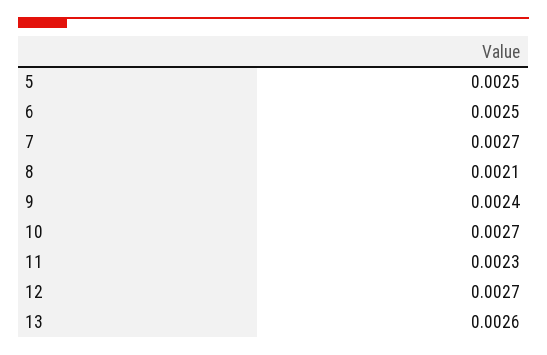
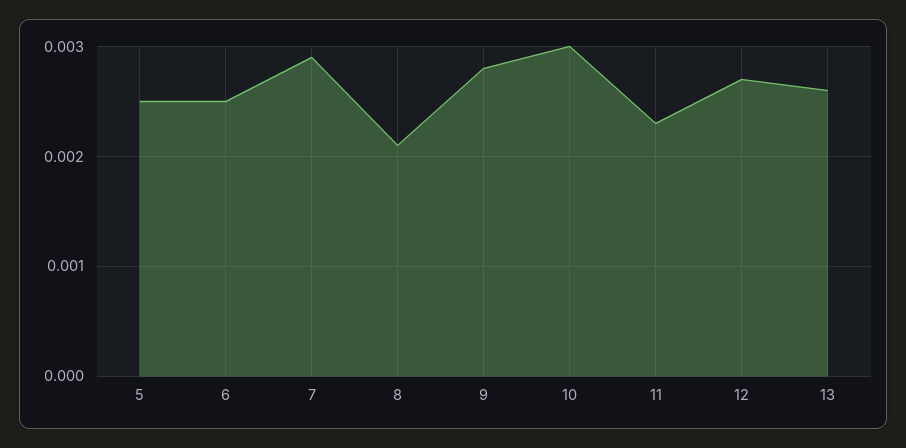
7: 0.0027 -> 0.0029
9: 0.0024 -> 0.0028
10: 0.0027 -> 0.003

